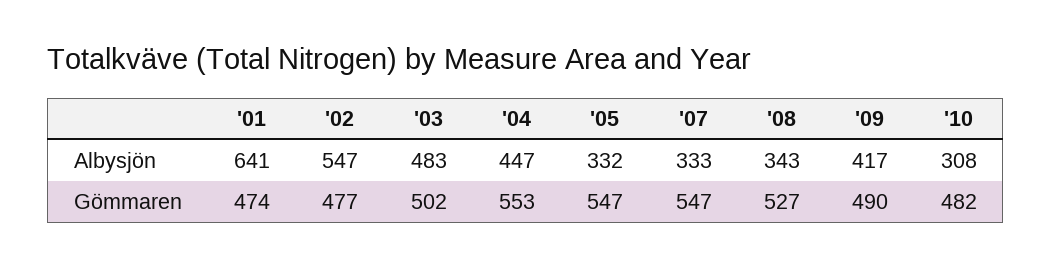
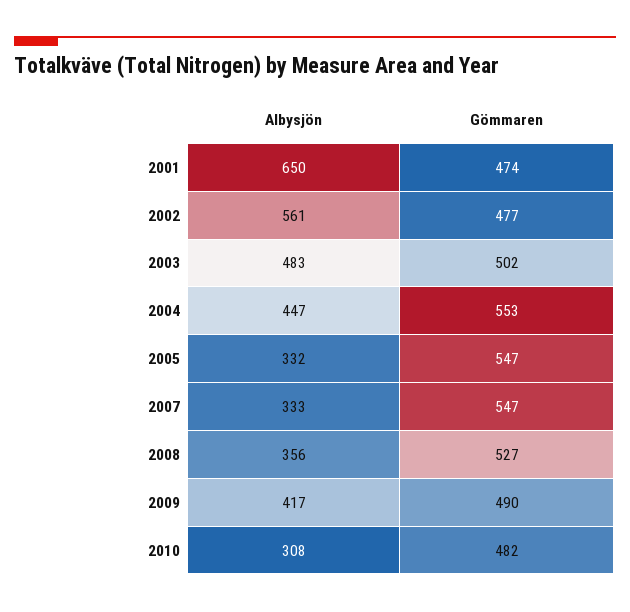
'01, Albysjön: 641 -> 650
'02, Albysjön: 547 -> 561
'08, Albysjön: 343 -> 356

